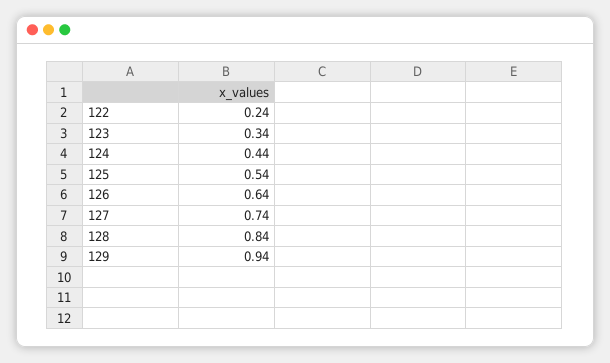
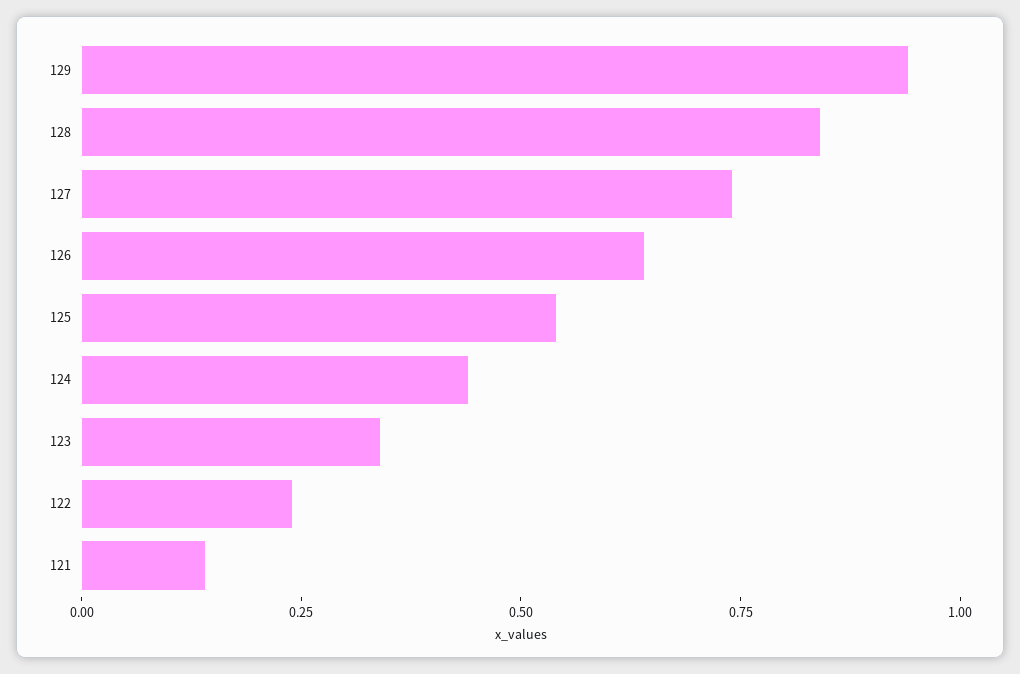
121: none -> 0.15

